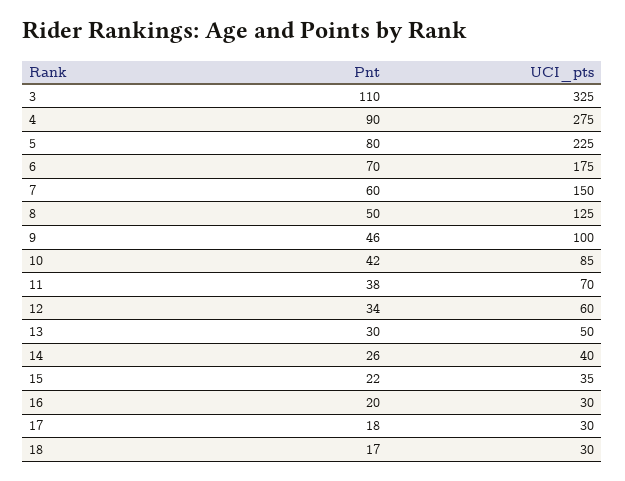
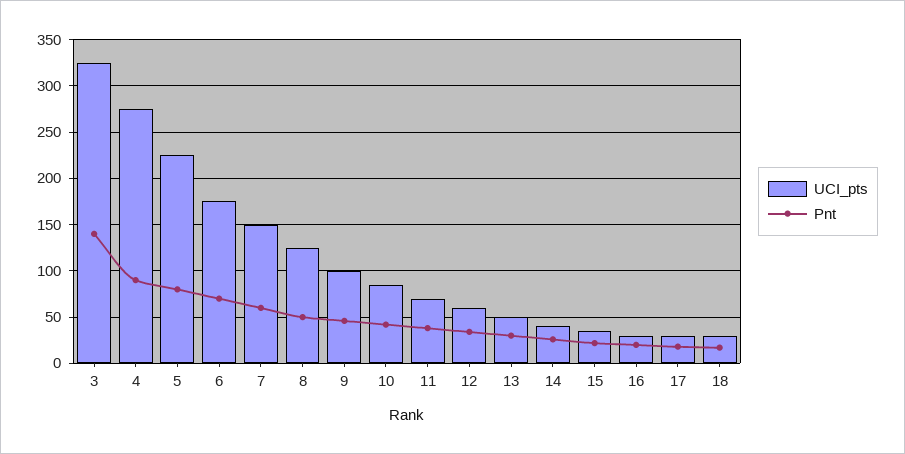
Pnt, 3: 110 -> 140

